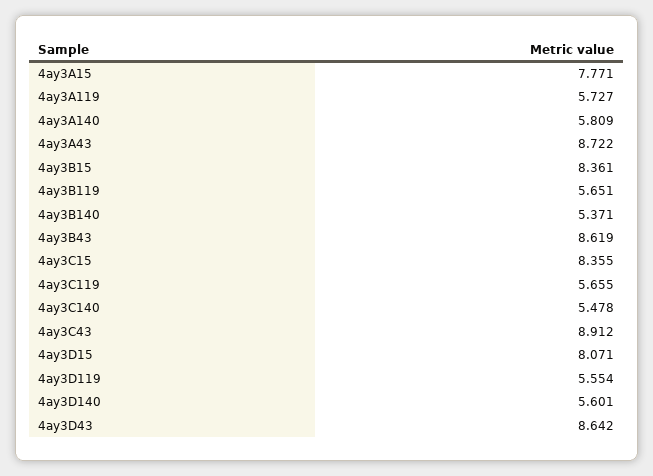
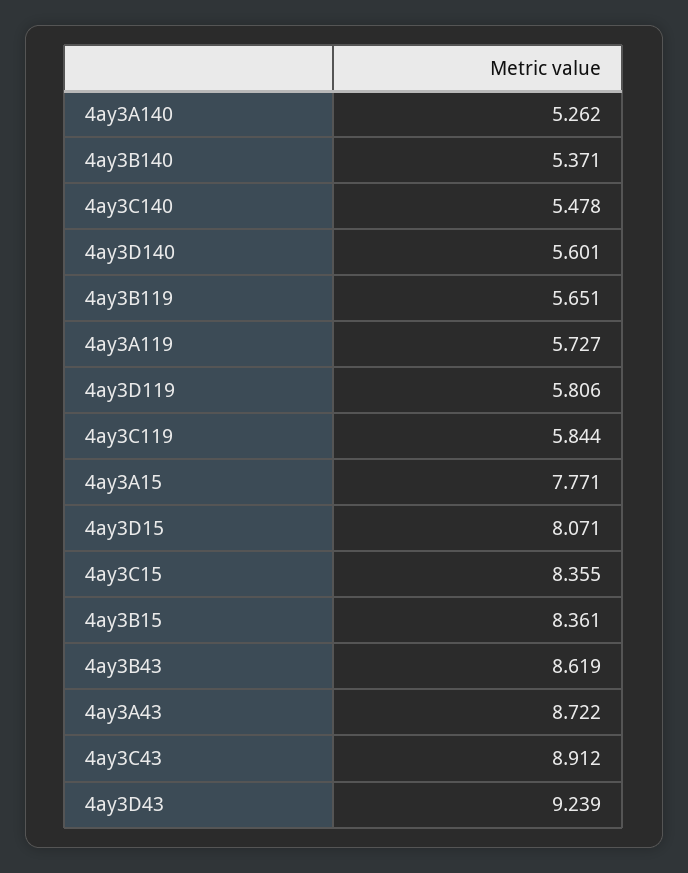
4ay3A140: 5.809 -> 5.262
4ay3C119: 5.655 -> 5.844
4ay3D119: 5.554 -> 5.806
4ay3D43: 8.642 -> 9.239

